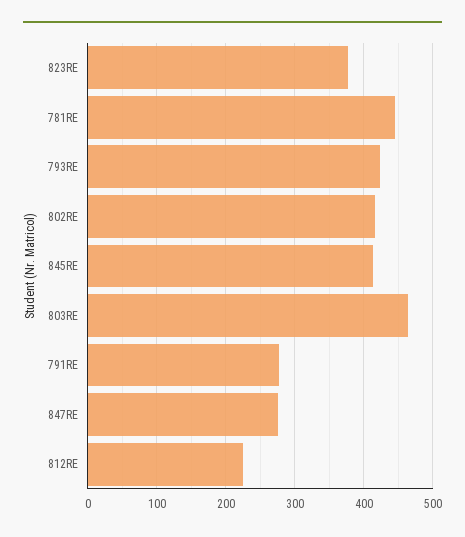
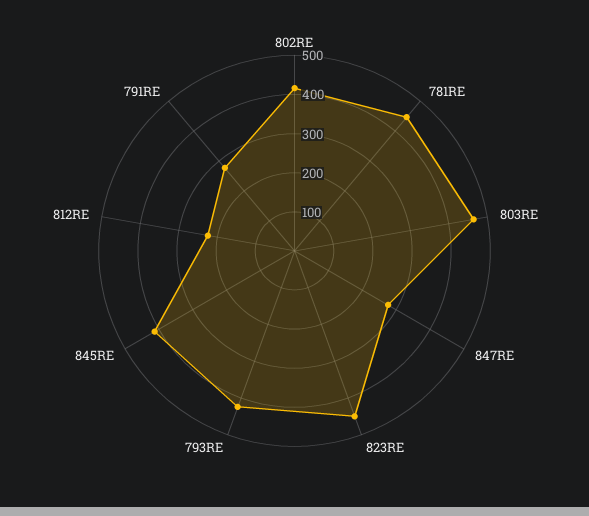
823RE: 380 -> 450

